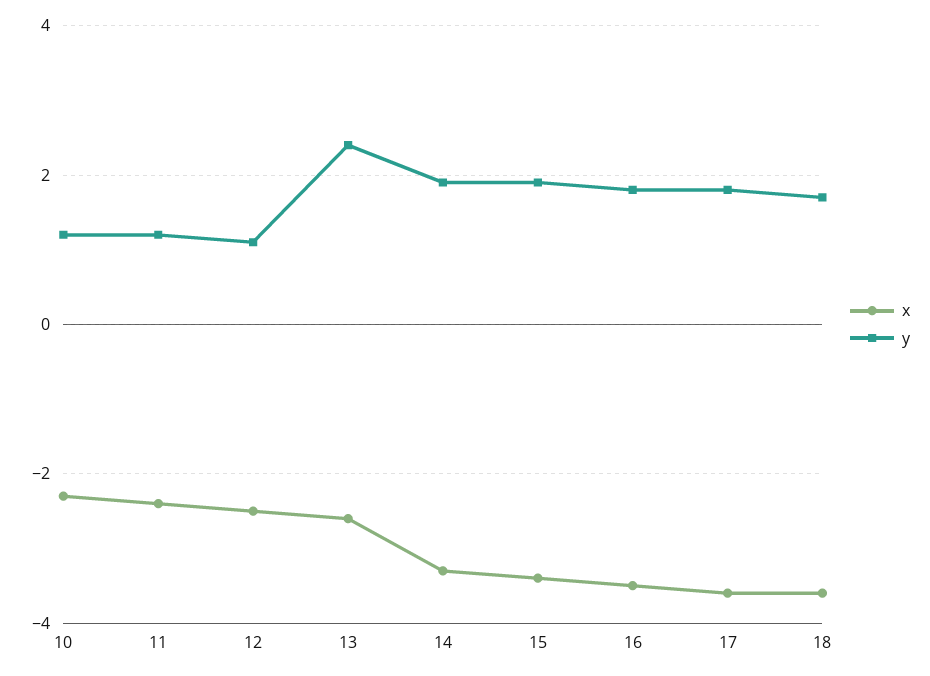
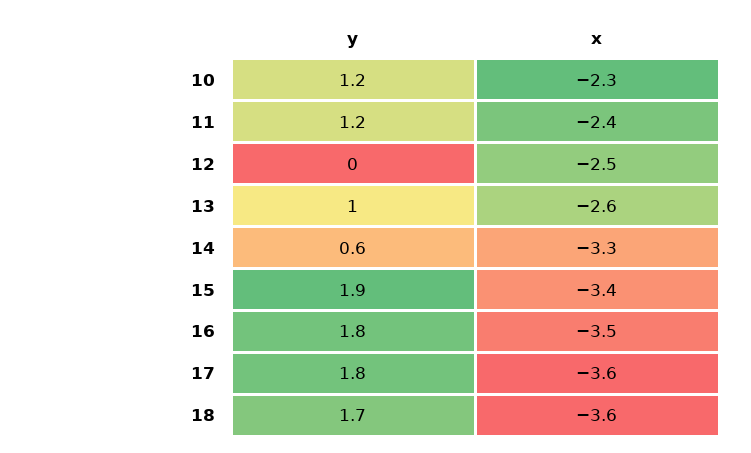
y, 12: 1 -> 0
y, 13: 2.5 -> 1
y, 14: 2 -> 0.6

